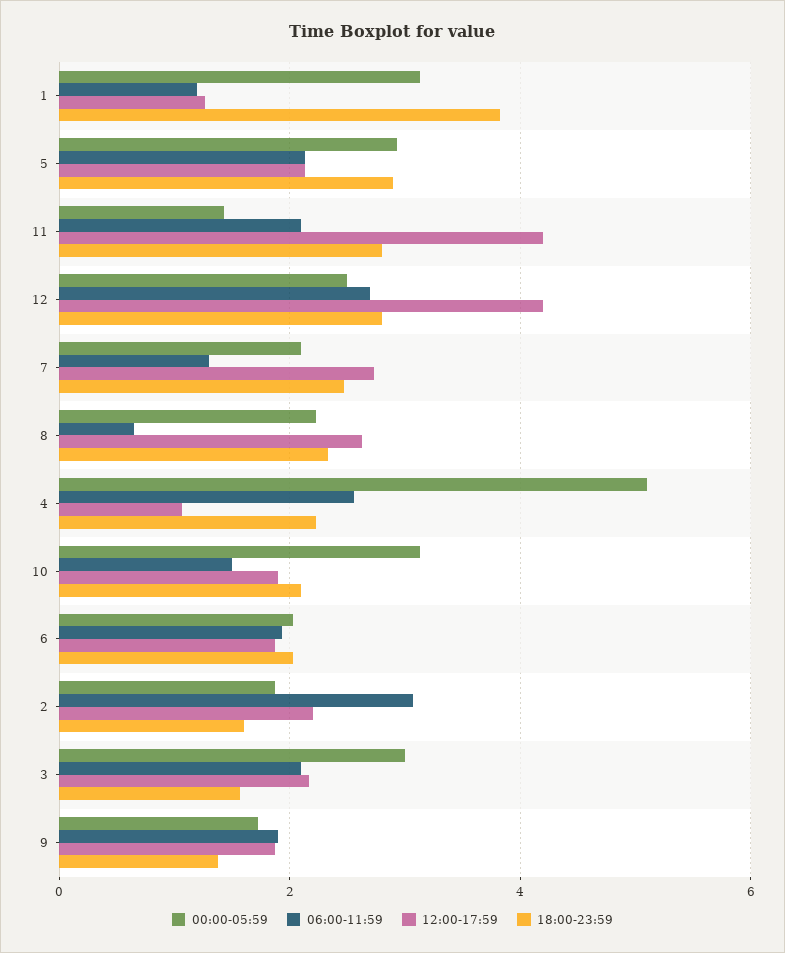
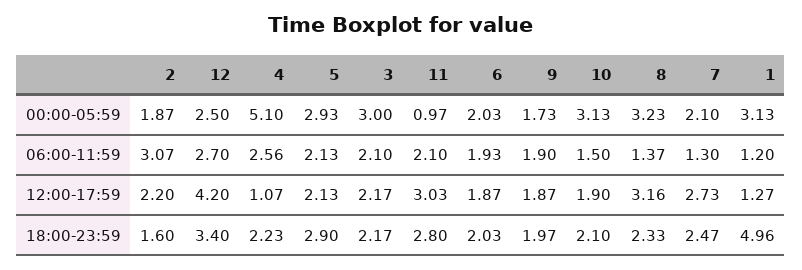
18:00-23:59, 1: 3.8 -> 4.96
00:00-05:59, 11: 1.4 -> 0.97
12:00-17:59, 11: 4.2 -> 3.03
18:00-23:59, 12: 2.8 -> 3.4
00:00-05:59, 8: 2.2 -> 3.23
06:00-11:59, 8: 0.6 -> 1.37
12:00-17:59, 8: 2.6 -> 3.16
18:00-23:59, 3: 1.6 -> 2.17
18:00-23:59, 9: 1.4 -> 1.97

